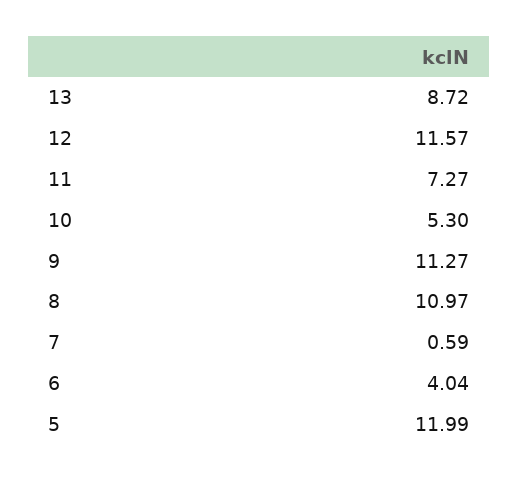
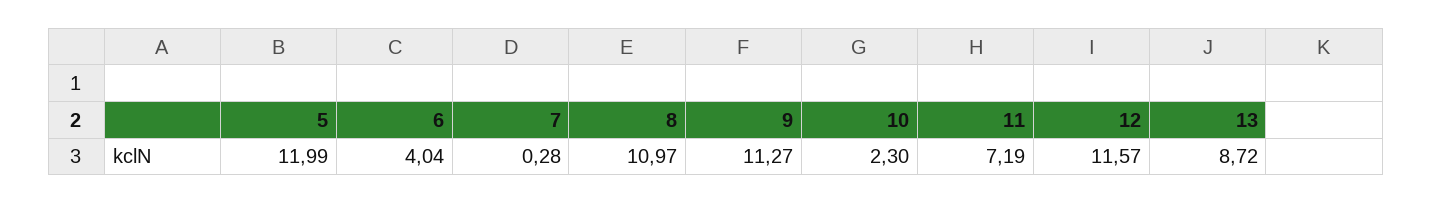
11: 7.27 -> 7.19
10: 5.3 -> 2.3
7: 0.59 -> 0.28

